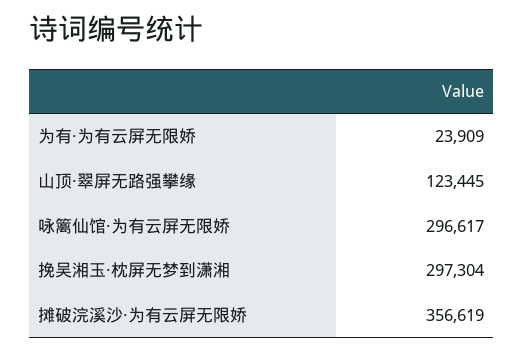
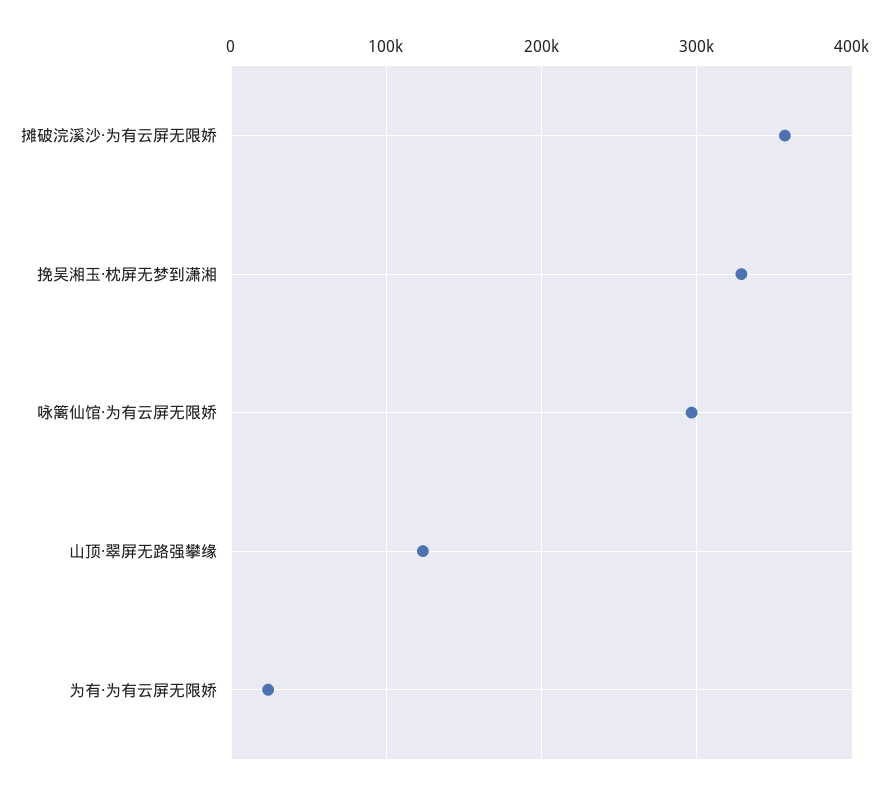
挽吴湘玉·枕屏无梦到潇湘: 297304 -> 330000

